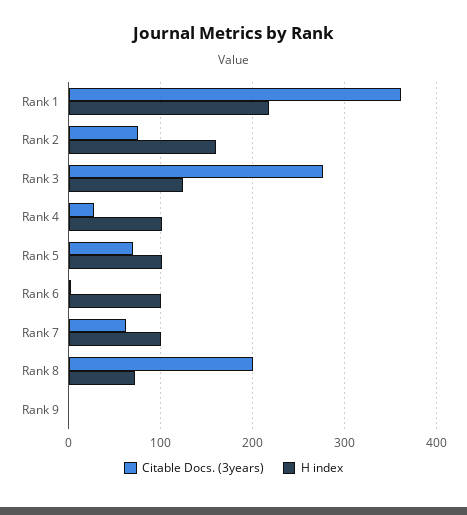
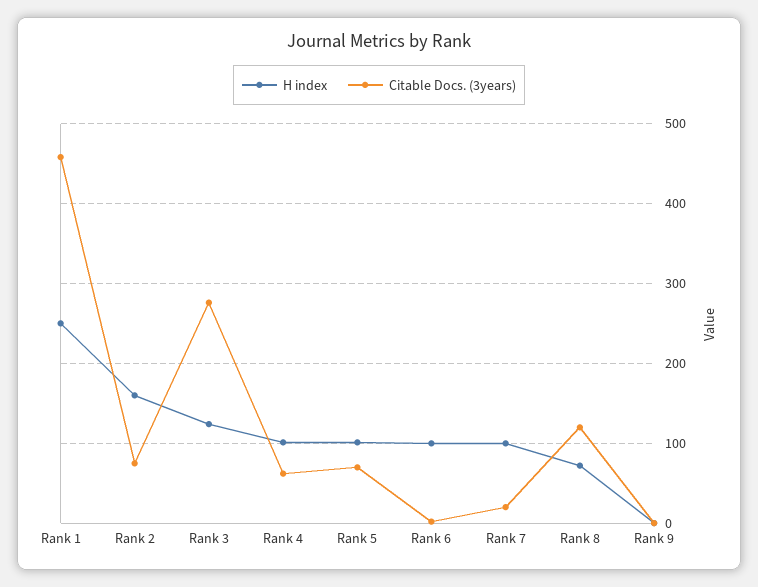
Citable Docs. (3years), Rank 1: 360 -> 460
H index, Rank 1: 220 -> 250
Citable Docs. (3years), Rank 4: 30 -> 60
Citable Docs. (3years), Rank 7: 60 -> 20
Citable Docs. (3years), Rank 8: 200 -> 120

